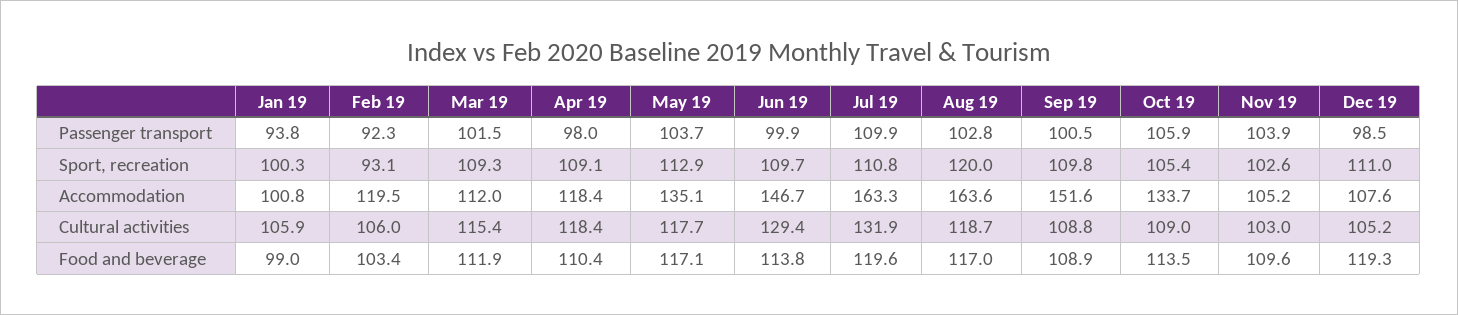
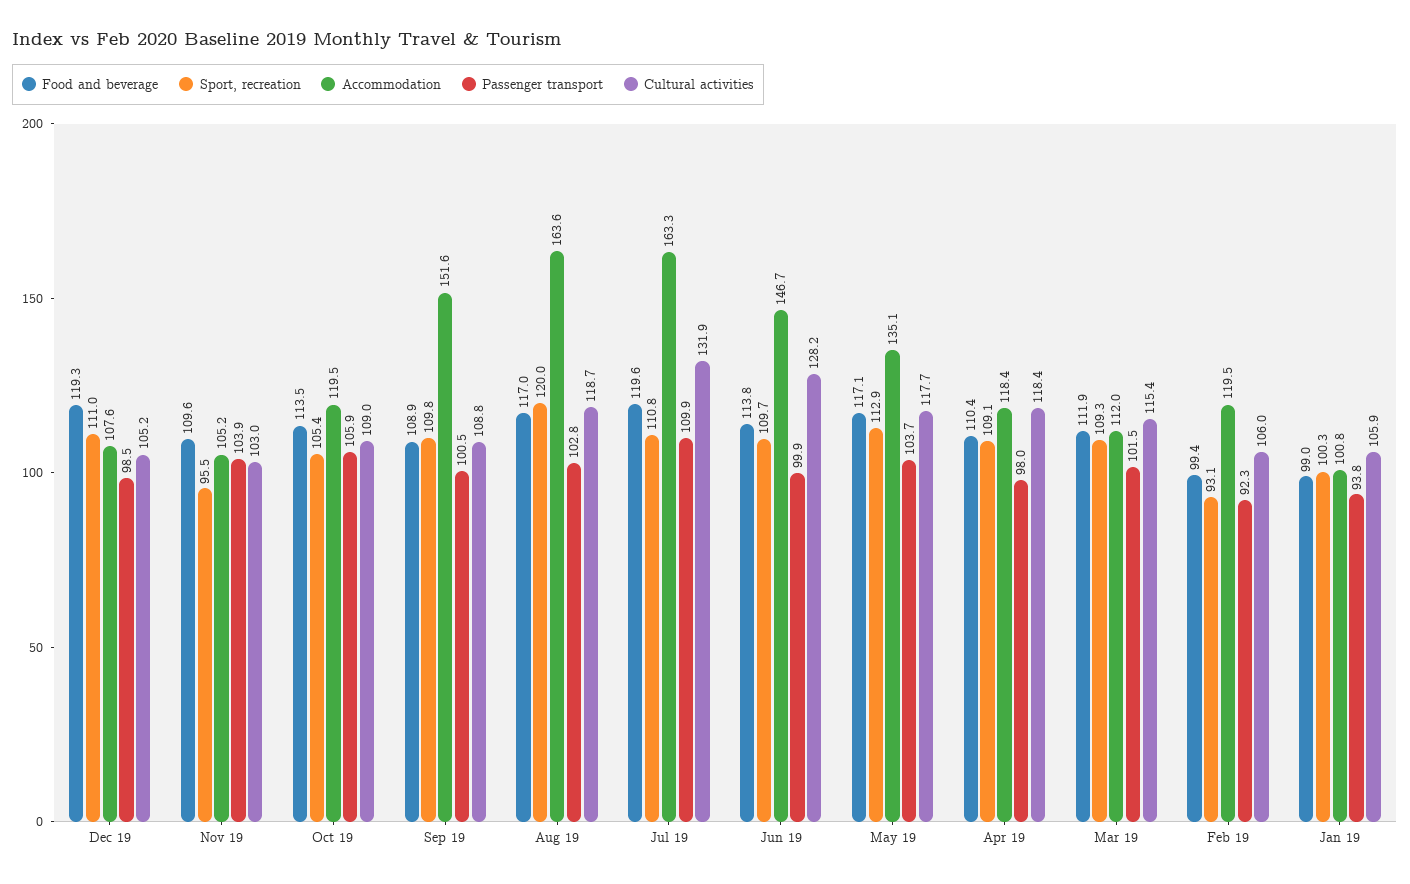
Sport, recreation, Nov 19: 102.6 -> 95.5
Accommodation, Oct 19: 133.7 -> 119.5
Cultural activities, Jun 19: 129.4 -> 128.2
Food and beverage, Feb 19: 103.4 -> 99.4

